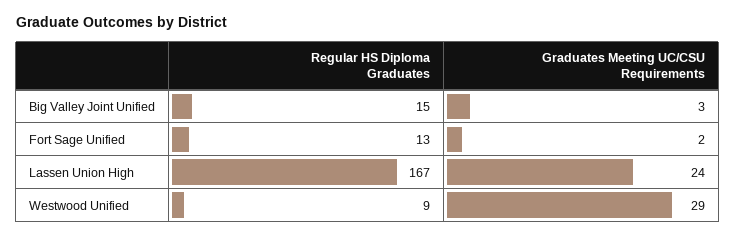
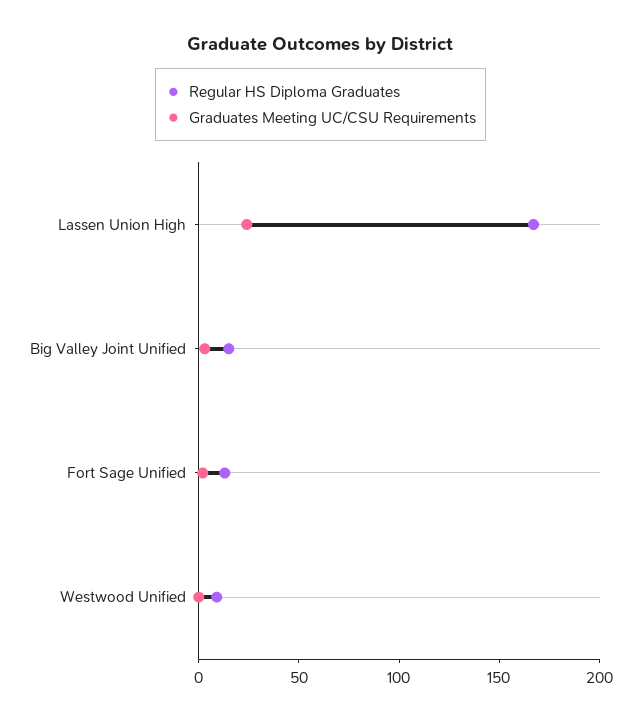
Graduates Meeting UC/CSU Requirements, Westwood Unified: 29 -> 0

